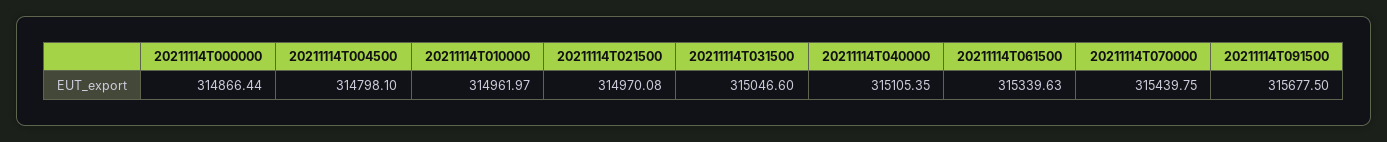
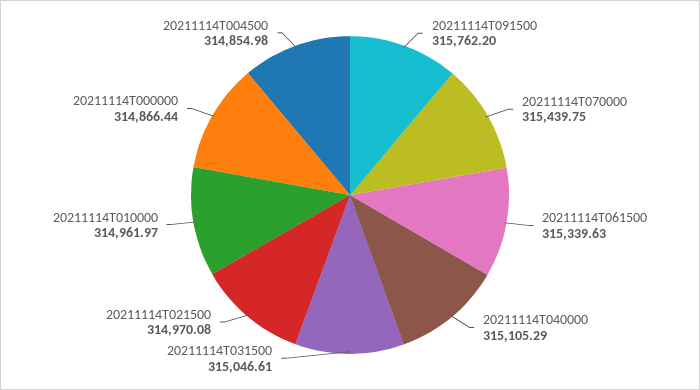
20211114T004500: 314798.1 -> 314854.98
20211114T031500: 315046.6 -> 315046.61
20211114T040000: 315105.35 -> 315105.29
20211114T091500: 315677.5 -> 315762.2

